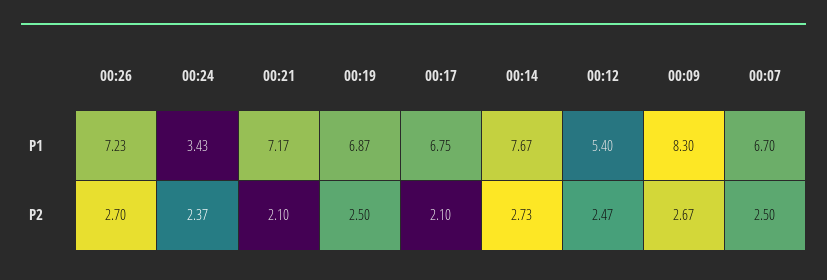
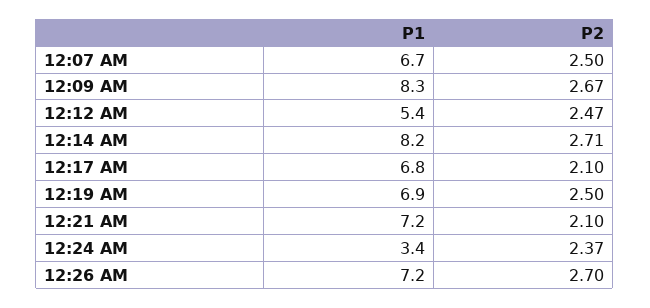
00:14, P1: 7.67 -> 8.2
00:14, P2: 2.73 -> 2.71

